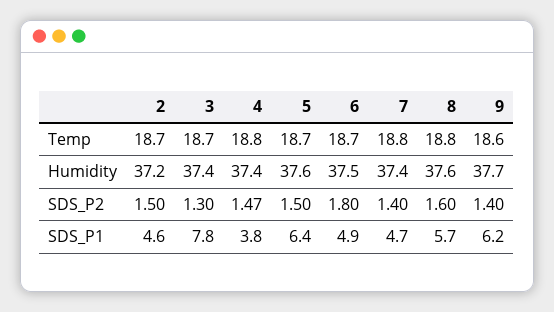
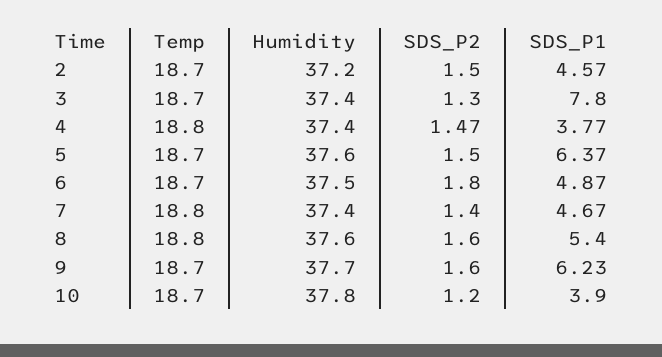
9, Temp: 18.6 -> 18.7
9, SDS_P2: 1.4 -> 1.6
8, SDS_P1: 5.7 -> 5.4
10, Temp: none -> 18.7
10, Humidity: none -> 37.8
10, SDS_P2: none -> 1.2
10, SDS_P1: none -> 3.9

